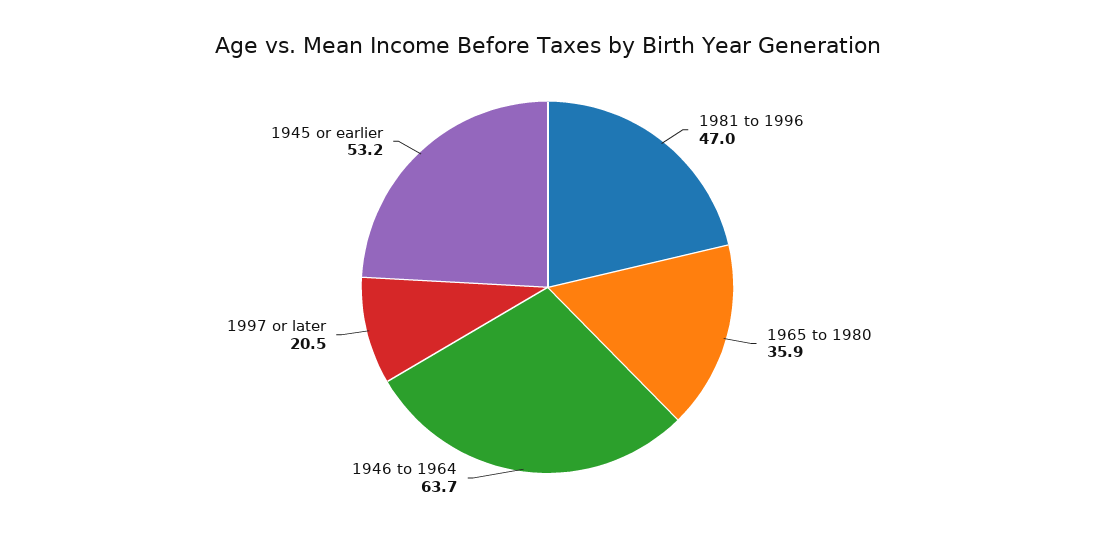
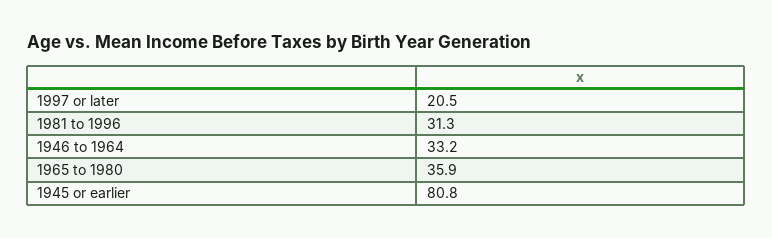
1981 to 1996: 47 -> 31.3
1946 to 1964: 63.7 -> 33.2
1945 or earlier: 53.2 -> 80.8

